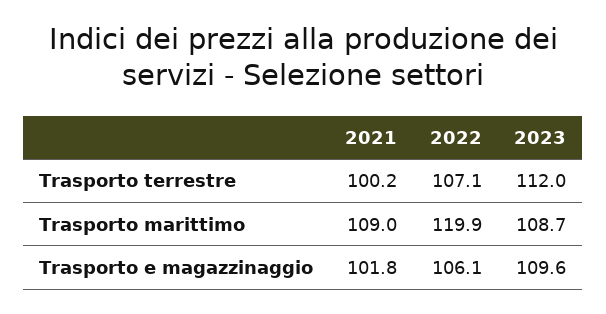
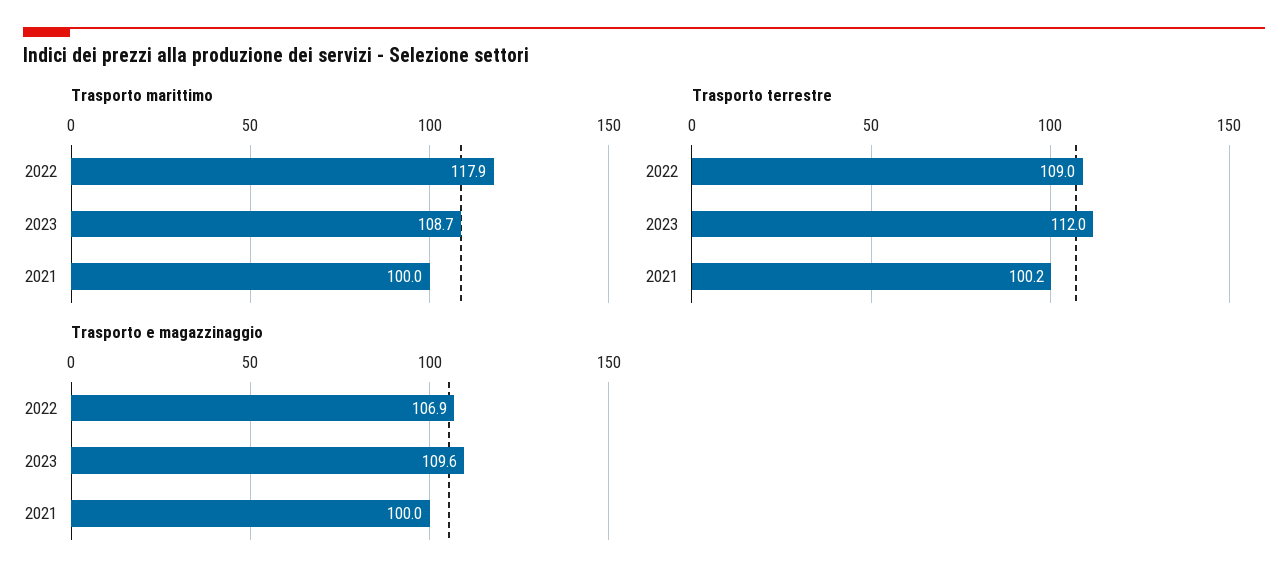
Trasporto terrestre, 2022: 107.1 -> 109
Trasporto marittimo, 2021: 109 -> 100
Trasporto marittimo, 2022: 119.9 -> 117.9
Trasporto e magazzinaggio, 2021: 101.8 -> 100
Trasporto e magazzinaggio, 2022: 106.1 -> 106.9

